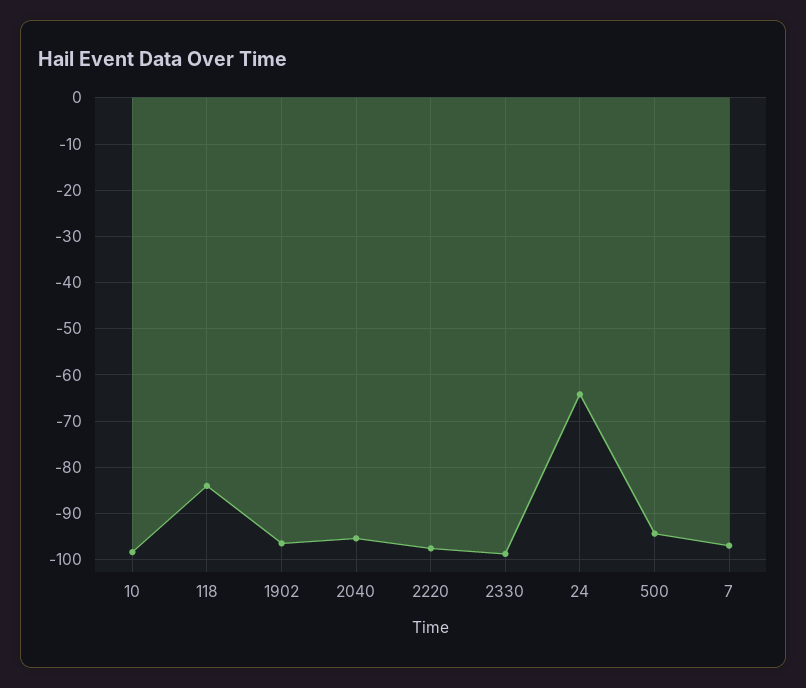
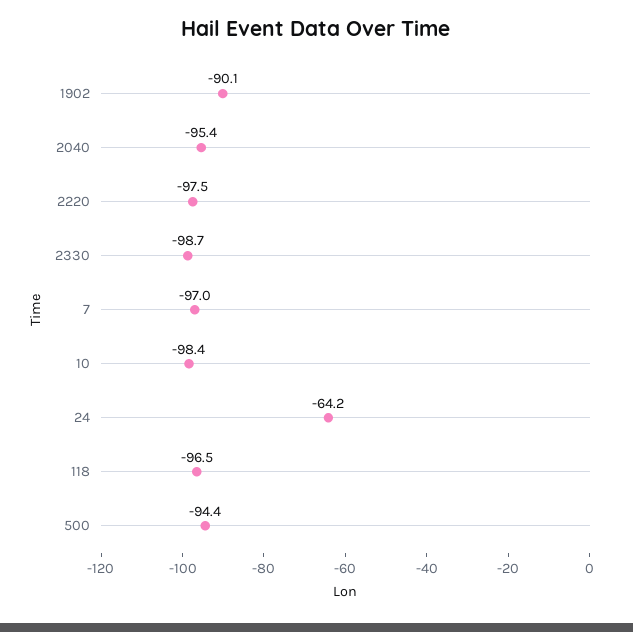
118: -84 -> -96.5
1902: -96 -> -90.1

